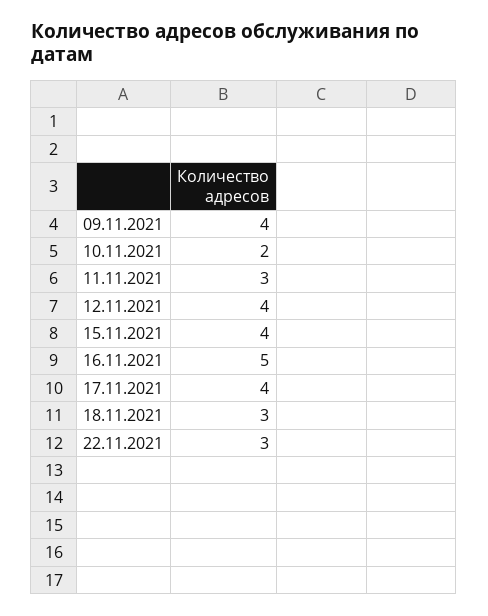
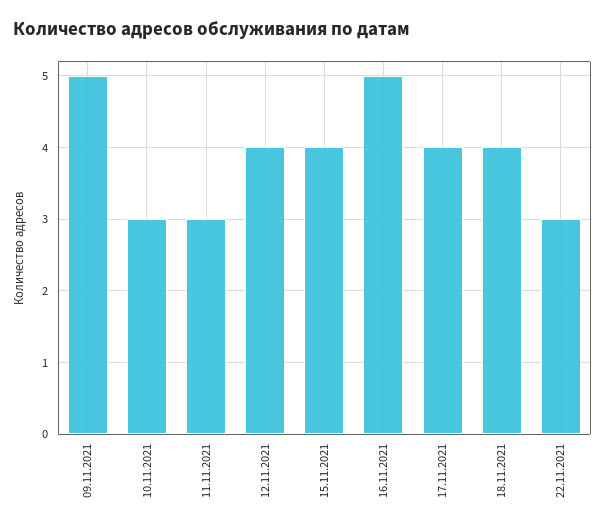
09.11.2021: 4 -> 5
10.11.2021: 2 -> 3
18.11.2021: 3 -> 4

